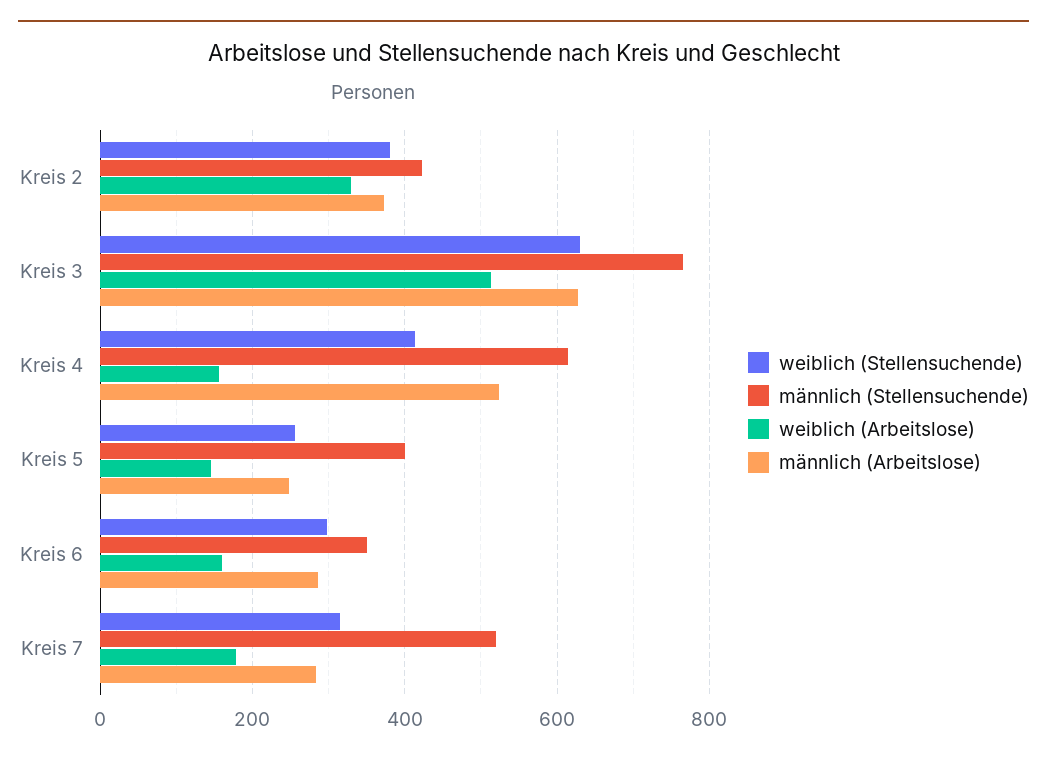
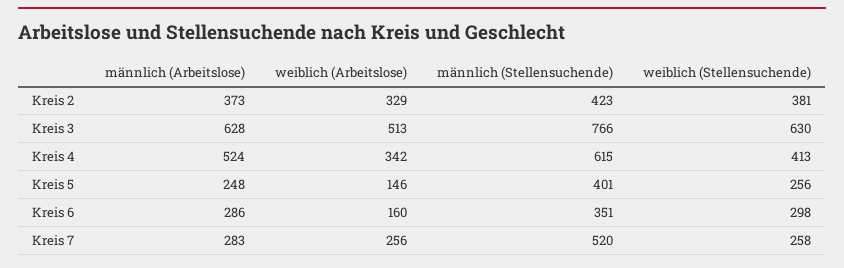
weiblich (Arbeitslose), Kreis 4: 160 -> 342
weiblich (Stellensuchende), Kreis 7: 320 -> 258
weiblich (Arbeitslose), Kreis 7: 180 -> 256

